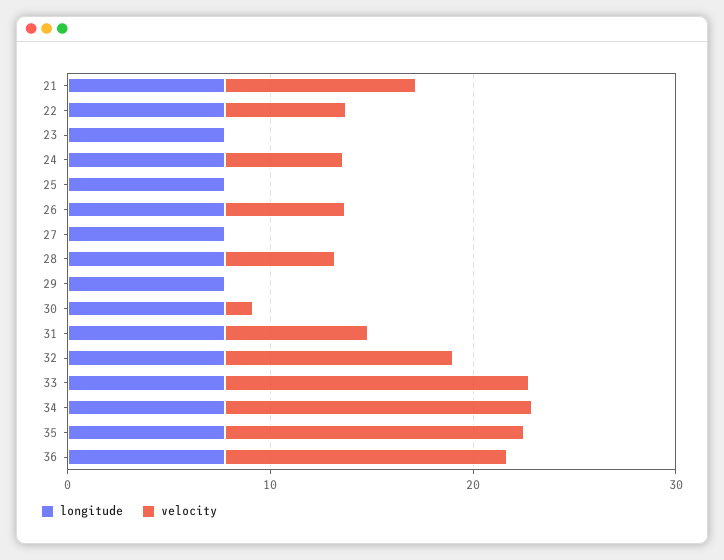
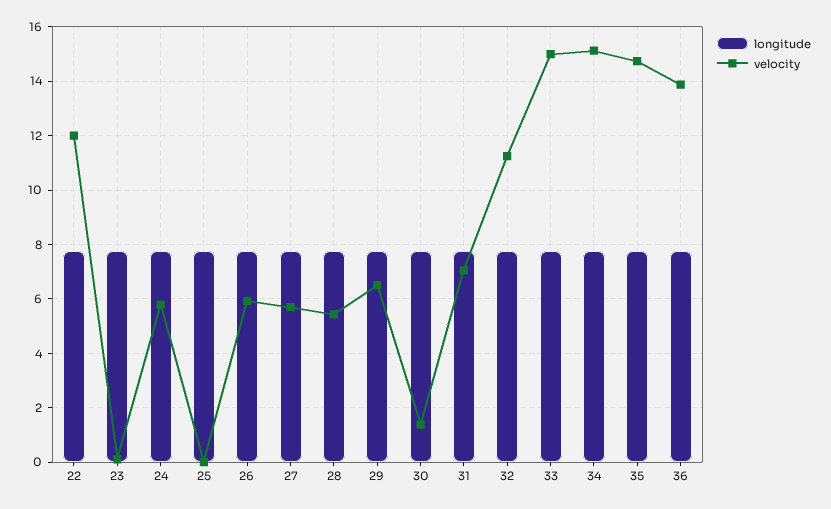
longitude, 21: 8 -> none
velocity, 21: 10 -> none
velocity, 22: 6 -> 12
velocity, 27: 0 -> 5.75
velocity, 29: 0 -> 6.5

